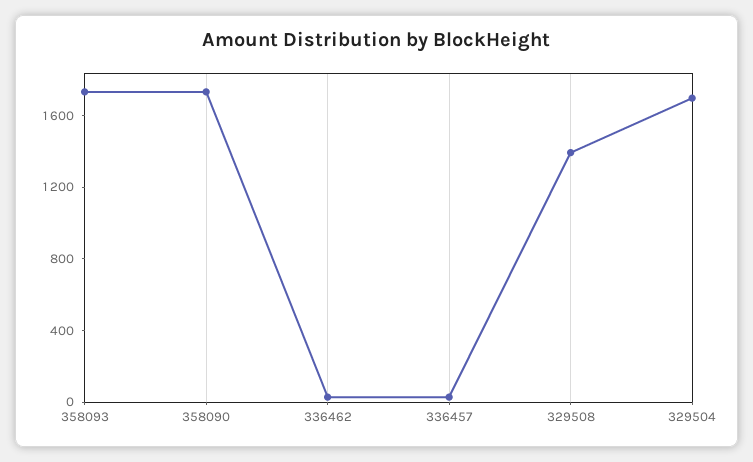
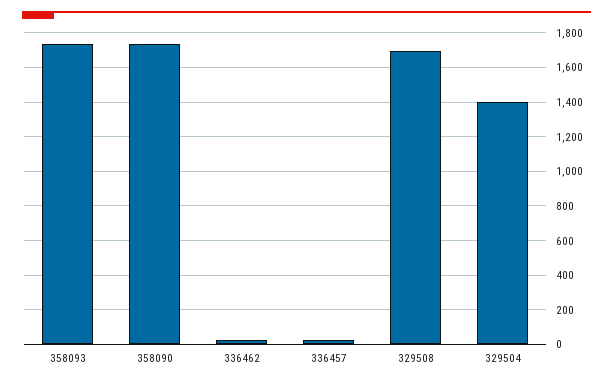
329508: 1400 -> 1700
329504: 1700 -> 1400

